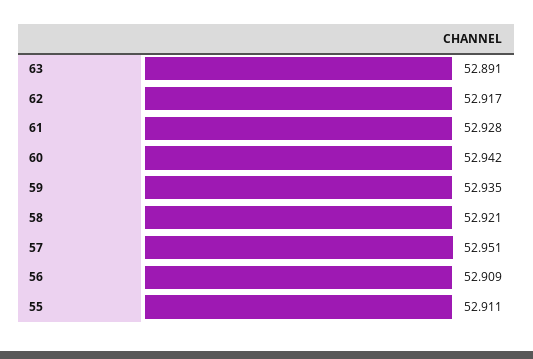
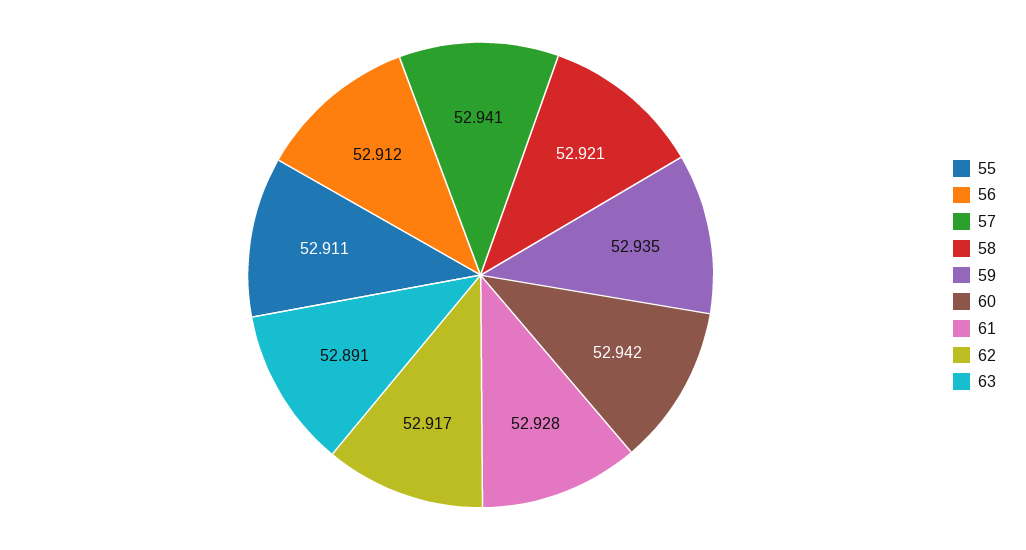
57: 52.951 -> 52.941
56: 52.909 -> 52.912

